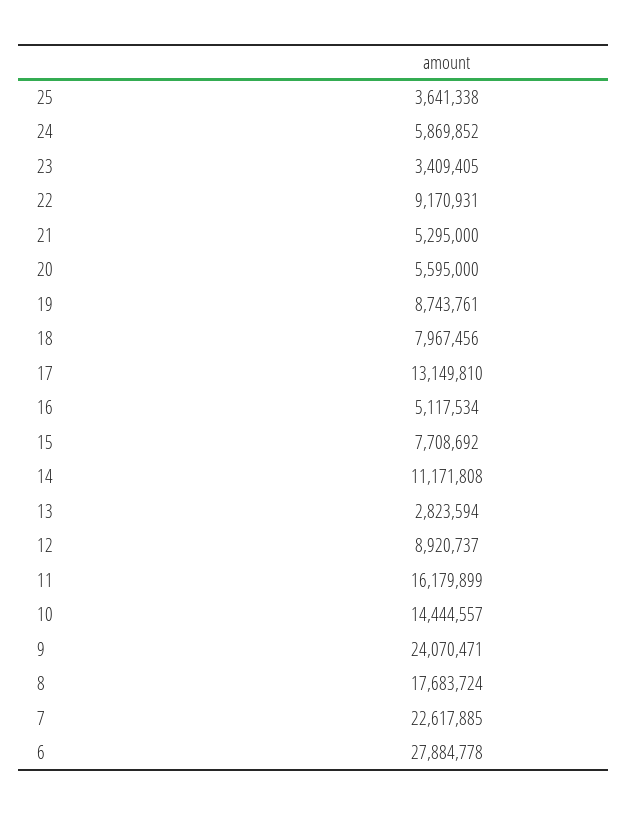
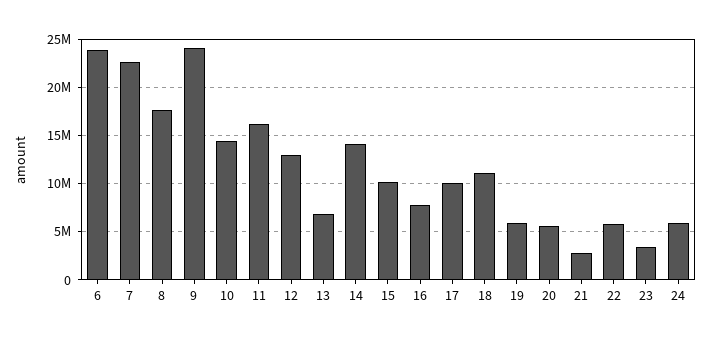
25: 3641338 -> none
22: 9170931 -> 6000000
21: 5295000 -> 3000000
19: 8743761 -> 6000000
18: 7967456 -> 11000000
17: 13149810 -> 10000000
16: 5117534 -> 8000000
15: 7708692 -> 10000000
14: 11171808 -> 14000000
13: 2823594 -> 7000000
12: 8920737 -> 13000000
6: 27884778 -> 24000000

